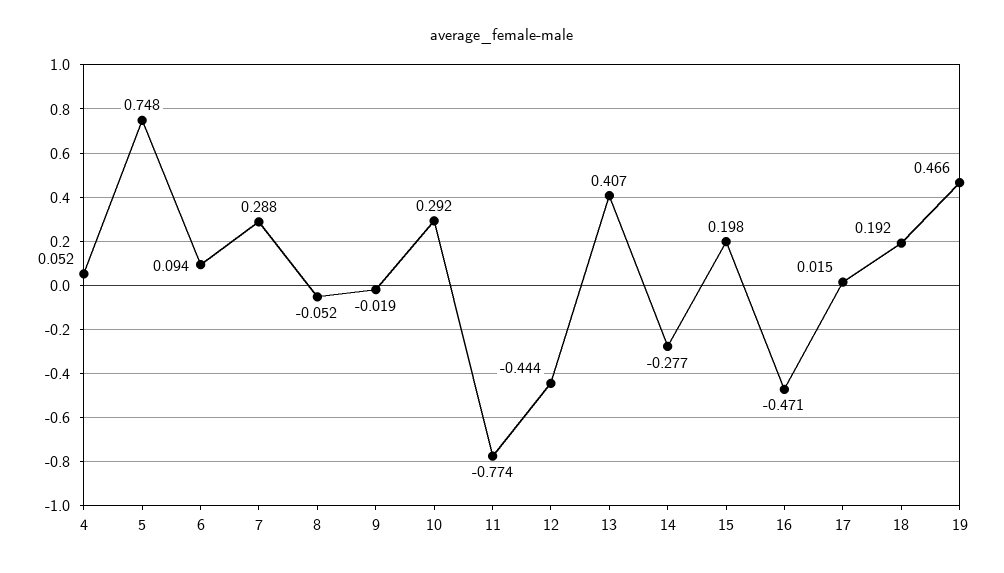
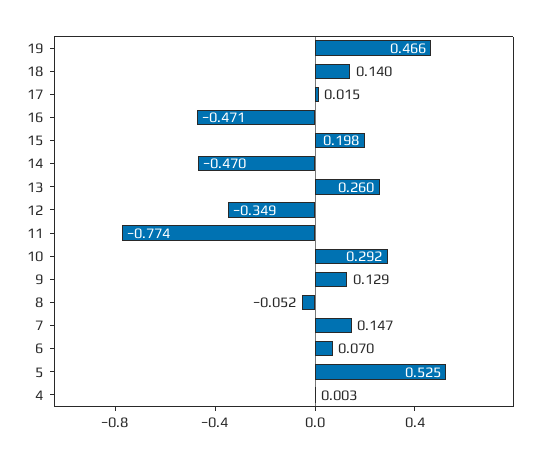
4: 0.052 -> 0.003
5: 0.748 -> 0.525
6: 0.094 -> 0.07
7: 0.288 -> 0.147
9: -0.019 -> 0.129
12: -0.444 -> -0.349
13: 0.407 -> 0.26
14: -0.277 -> -0.47
18: 0.192 -> 0.14

